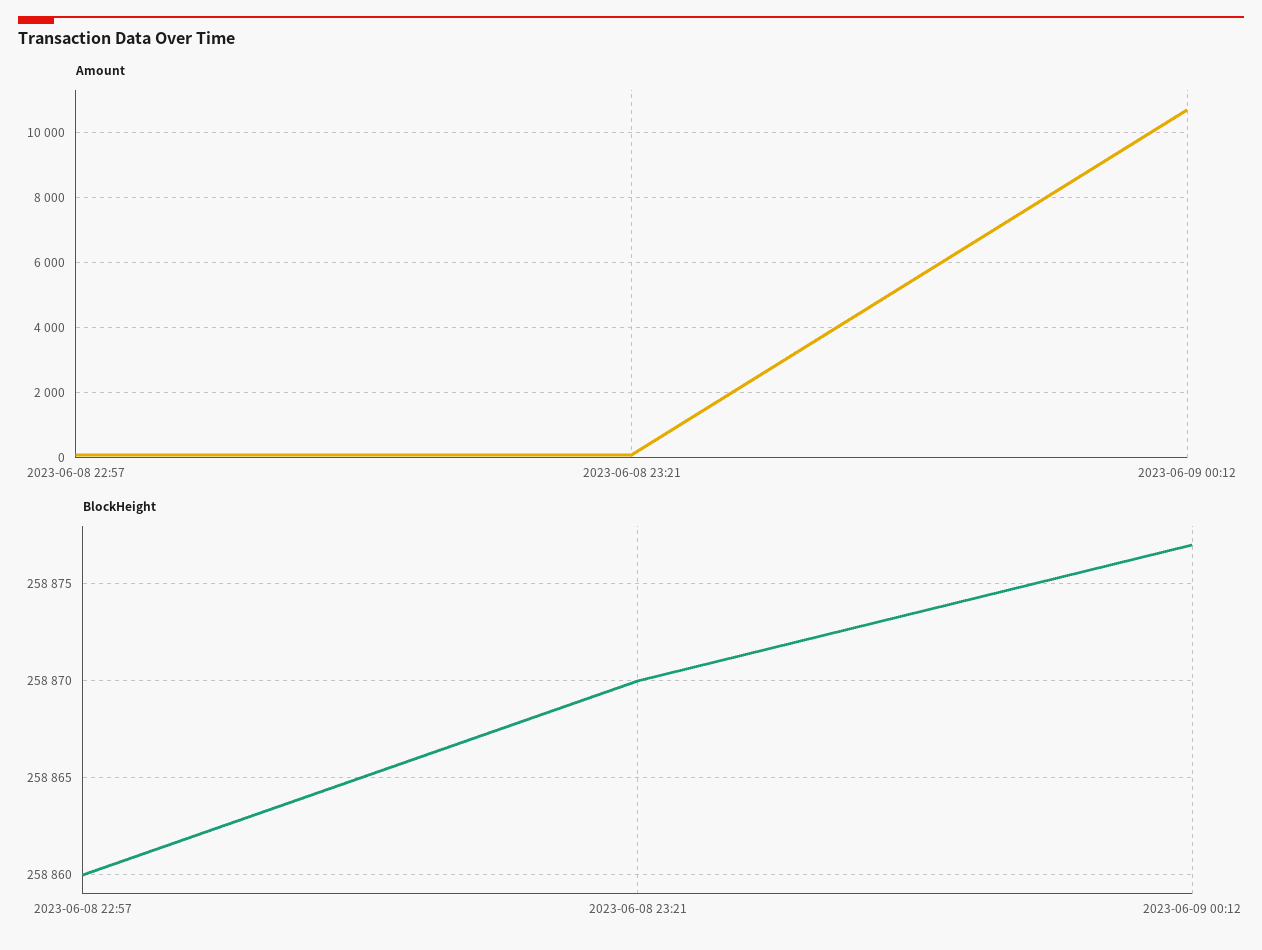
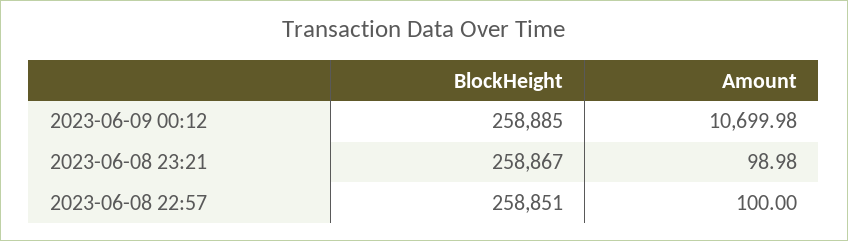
BlockHeight, 2023-06-08 22:57: 258860 -> 258851
BlockHeight, 2023-06-08 23:21: 258870 -> 258867
BlockHeight, 2023-06-09 00:12: 258877 -> 258885

